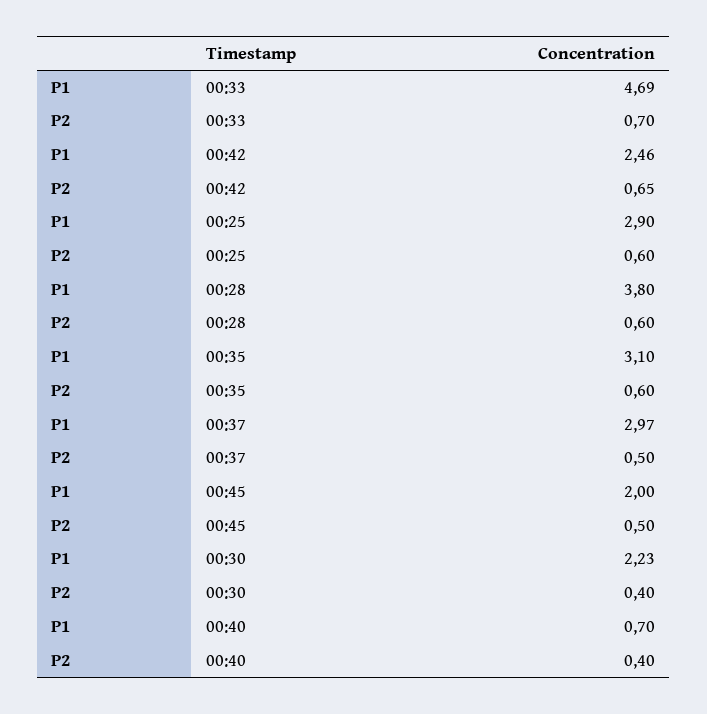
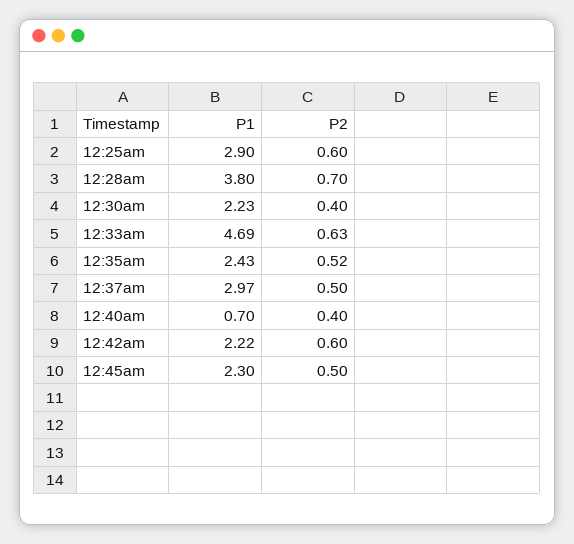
P2, 00:33: 0.7 -> 0.63
P1, 00:42: 2.46 -> 2.22
P2, 00:42: 0.65 -> 0.6
P2, 00:28: 0.6 -> 0.7
P1, 00:35: 3.1 -> 2.43
P2, 00:35: 0.6 -> 0.52
P1, 00:45: 2 -> 2.3

